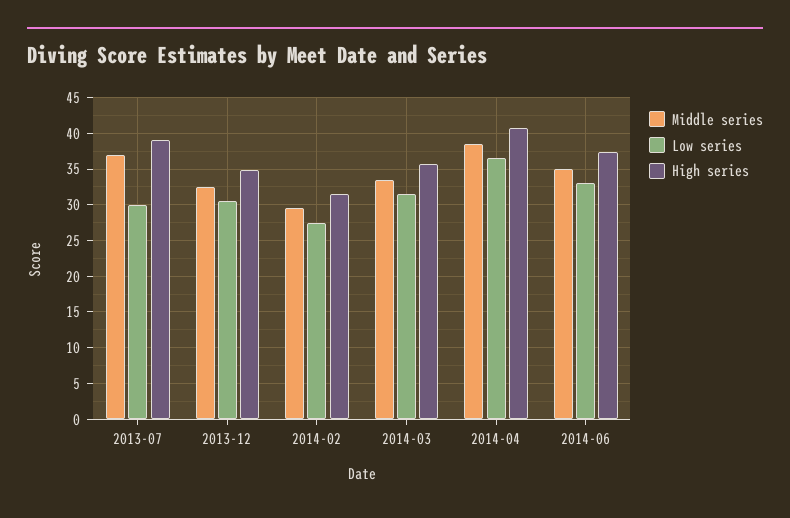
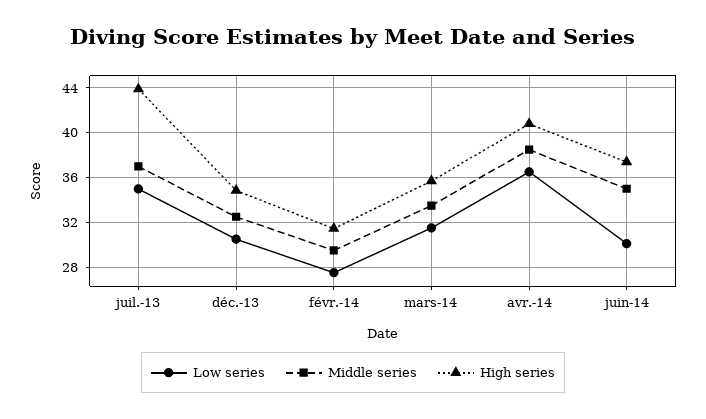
Low series, 2013-07: 30 -> 35
High series, 2013-07: 39 -> 44
Low series, 2014-06: 33 -> 30

